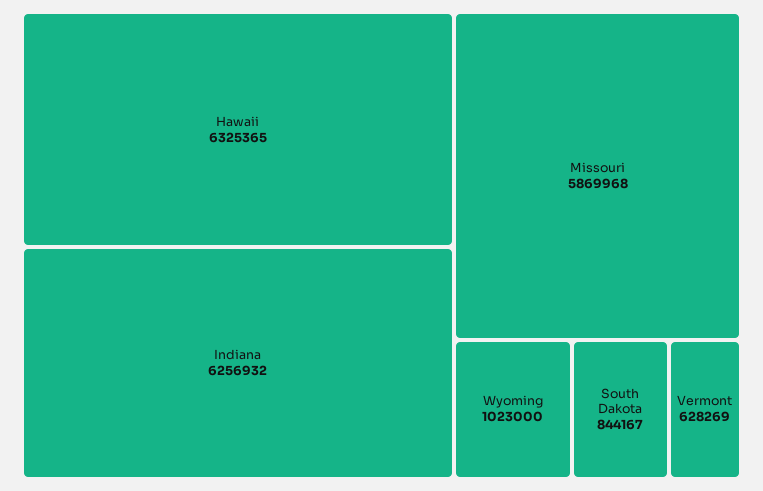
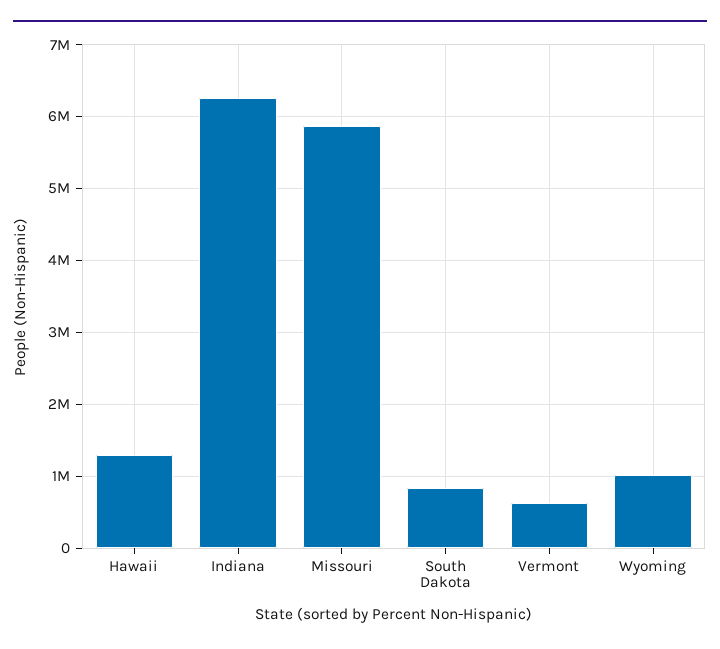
Hawaii: 6325365 -> 1300000

